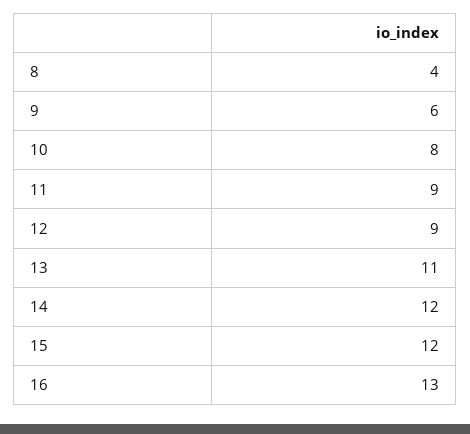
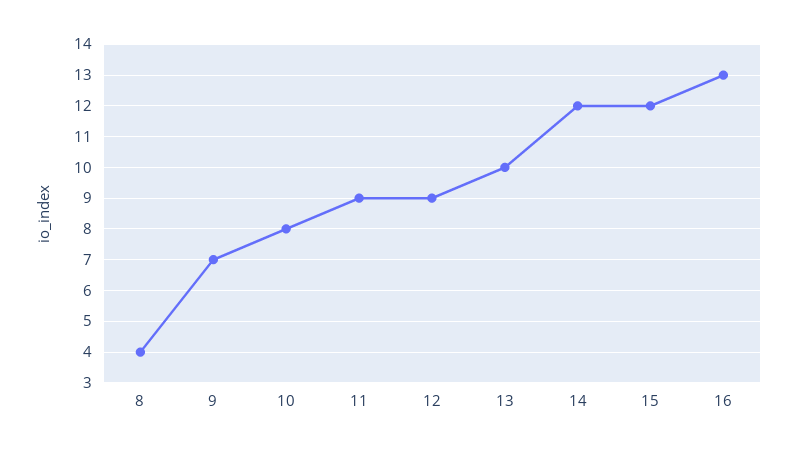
9: 6 -> 7
13: 11 -> 10

